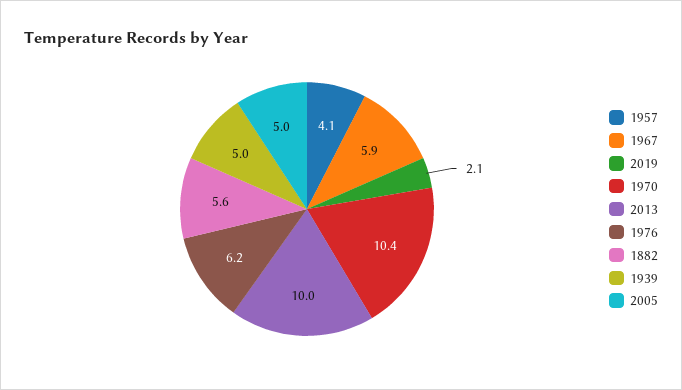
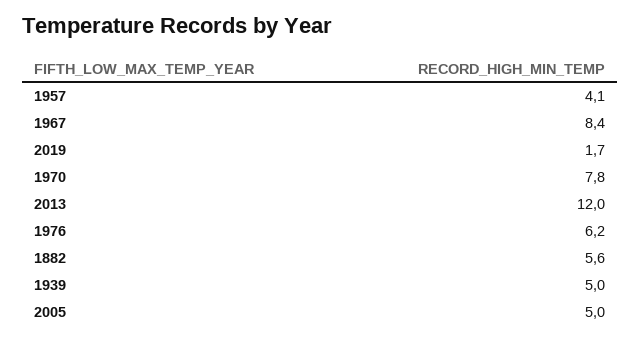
1967: 5.9 -> 8.4
2019: 2.1 -> 1.7
1970: 10.4 -> 7.8
2013: 10 -> 12

